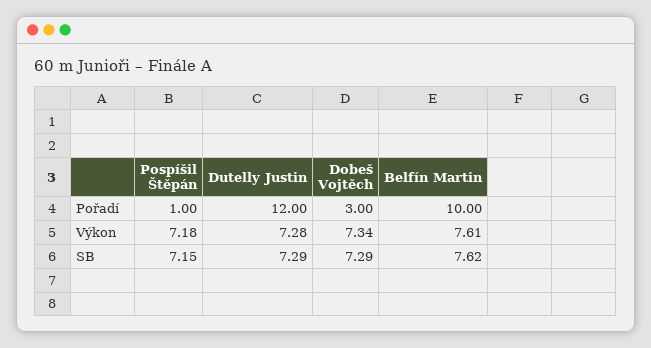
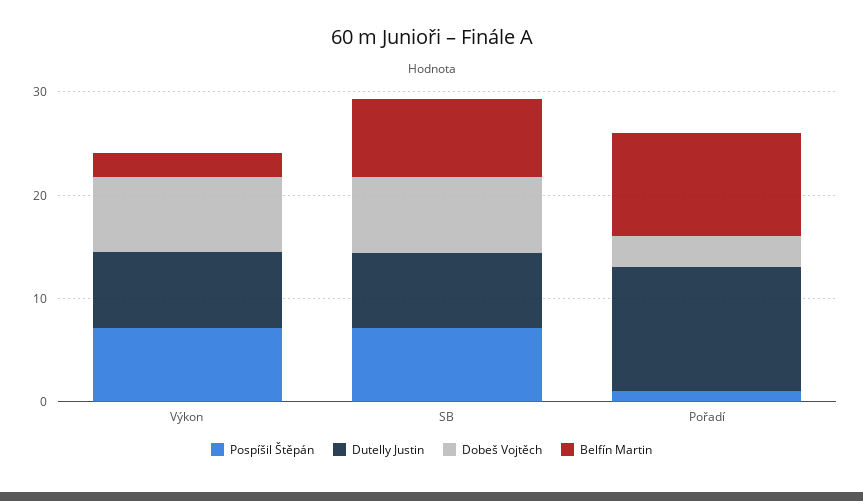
Belfín Martin, Výkon: 7.61 -> 2

